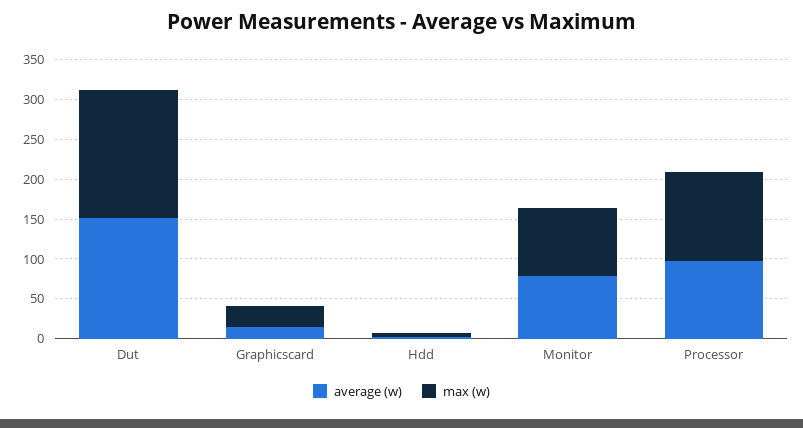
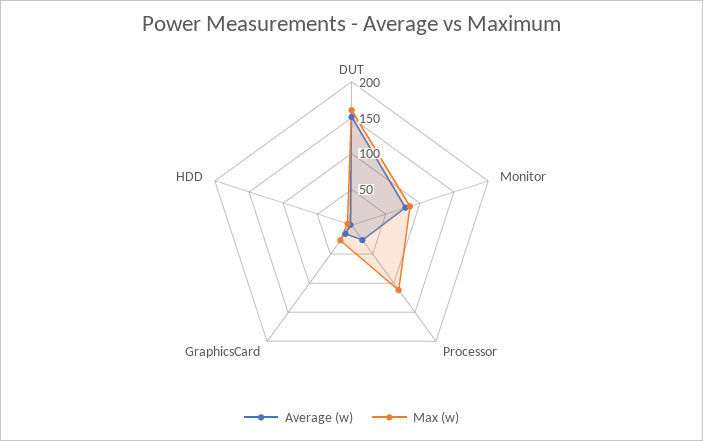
average (w), Processor: 100 -> 25

